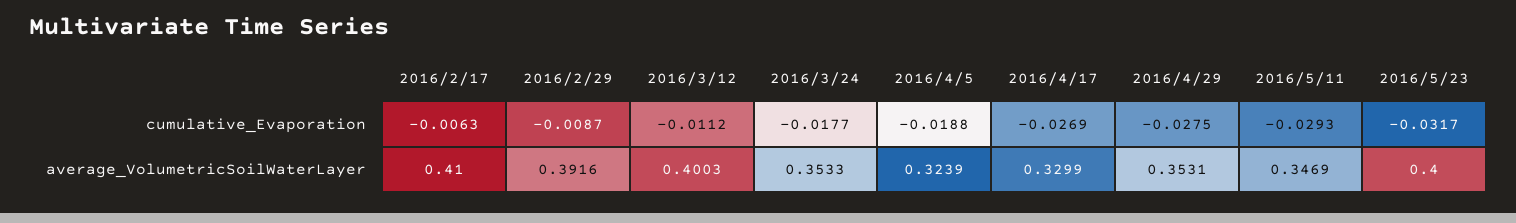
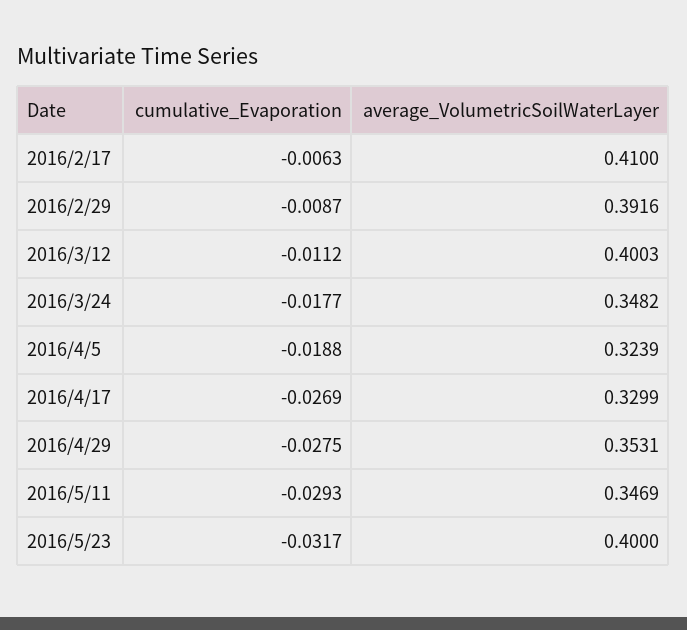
2016/3/24, average_VolumetricSoilWaterLayer: 0.3533 -> 0.3482

